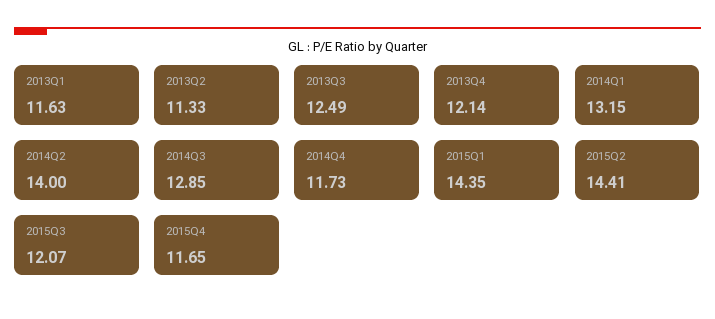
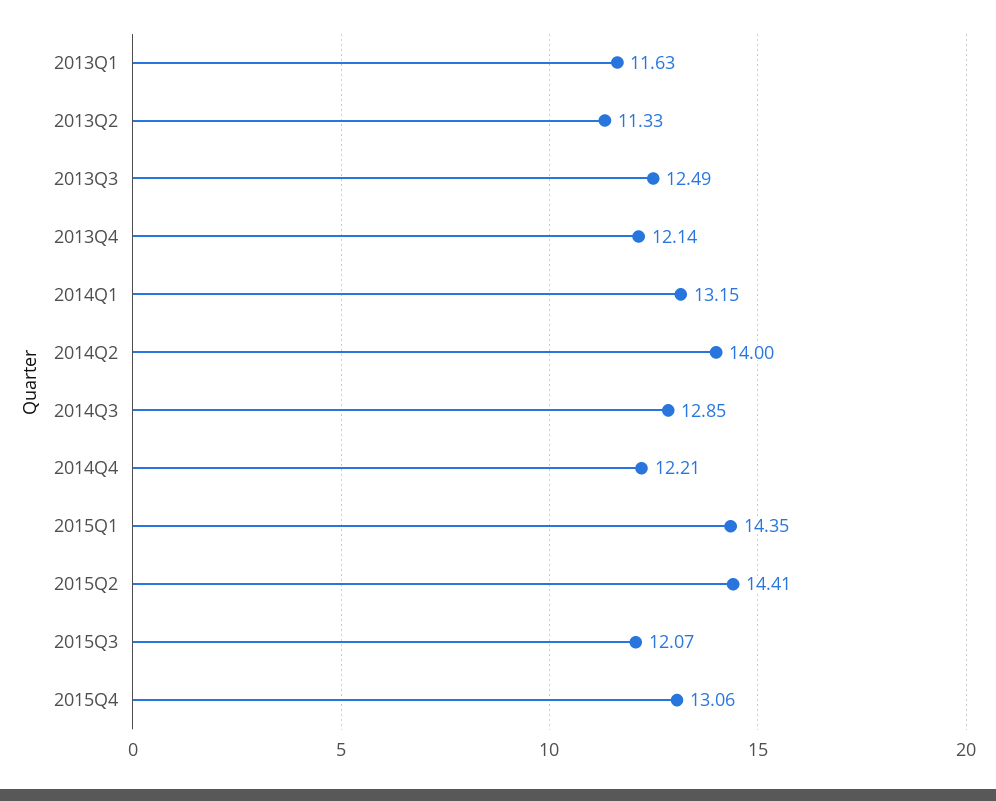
2014Q4: 11.73 -> 12.21
2015Q4: 11.65 -> 13.06

